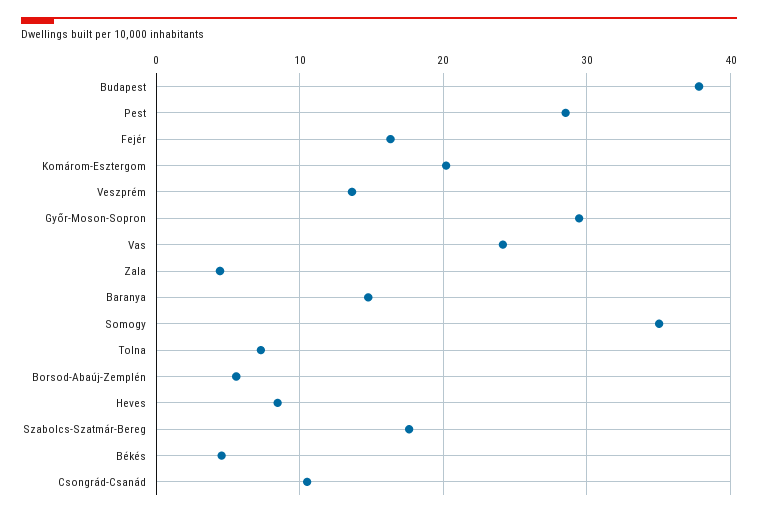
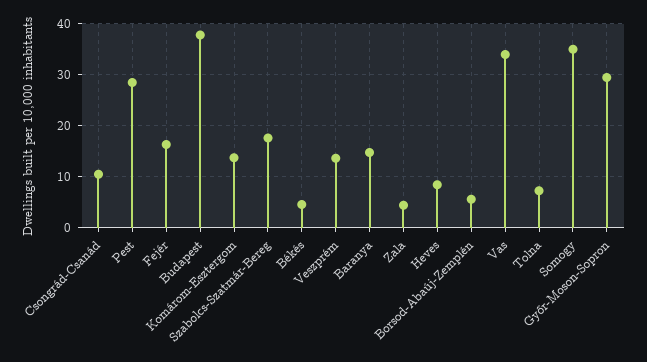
Komárom-Esztergom: 20 -> 14
Vas: 24 -> 34

